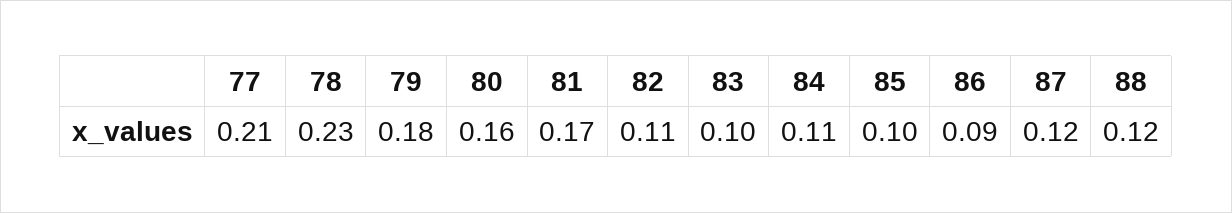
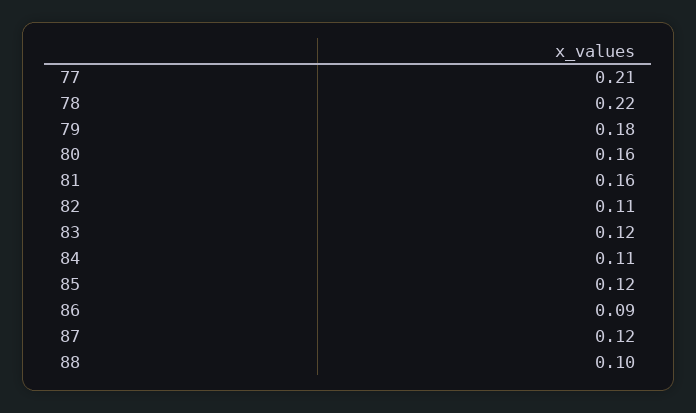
78: 0.23 -> 0.22
81: 0.17 -> 0.16
83: 0.1 -> 0.12
85: 0.1 -> 0.12
88: 0.12 -> 0.1

